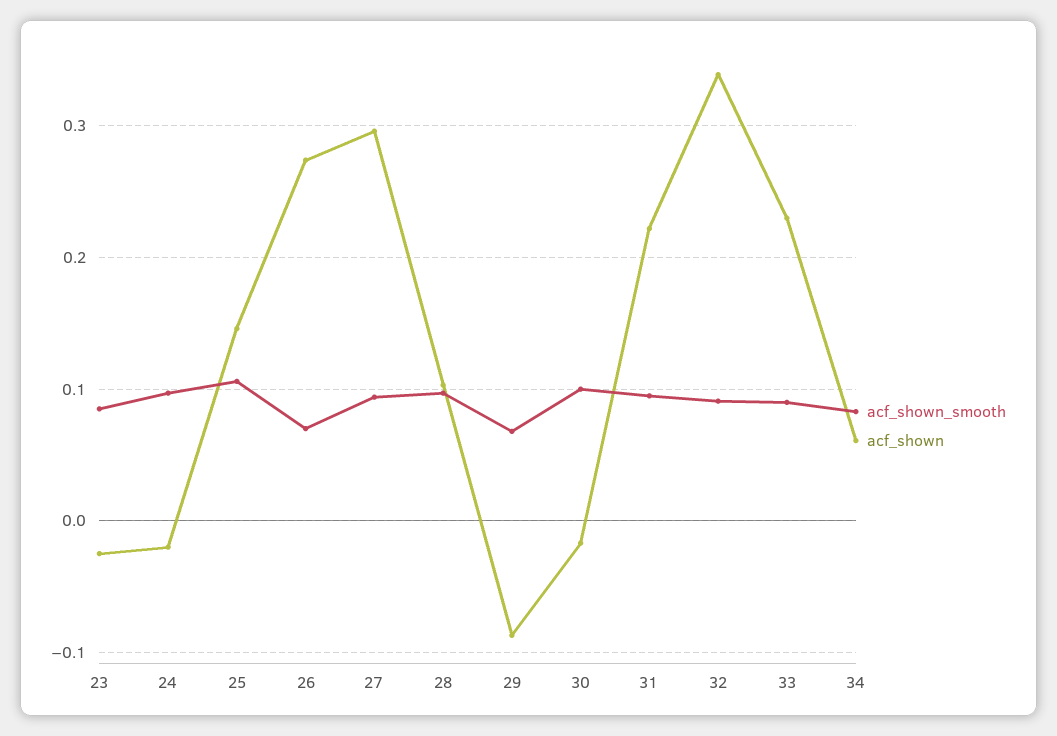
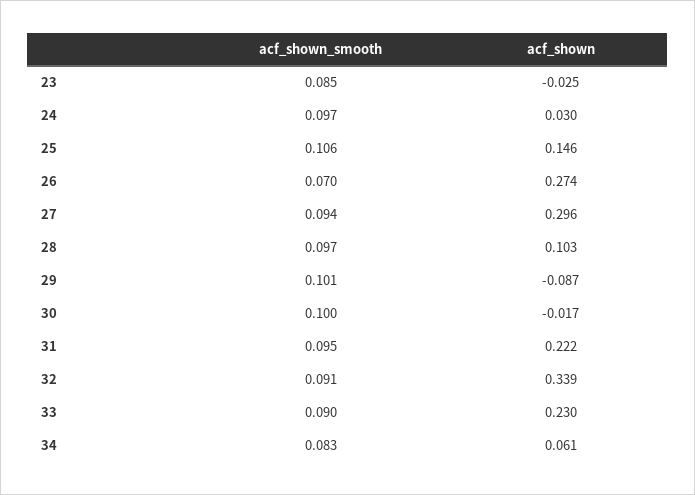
acf_shown, 24: -0.02 -> 0.03
acf_shown_smooth, 29: 0.07 -> 0.101

